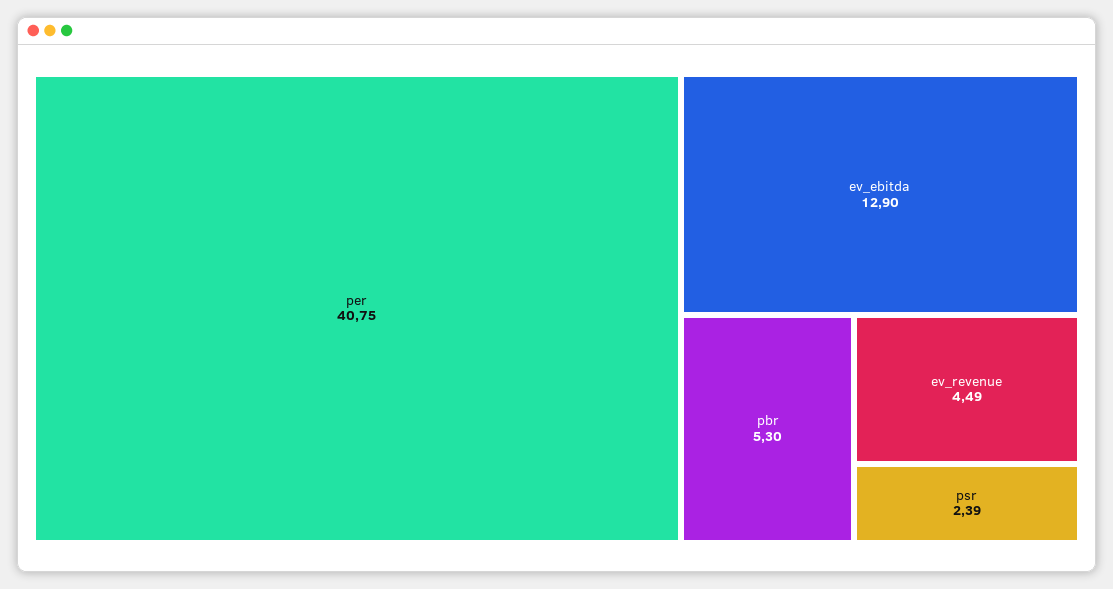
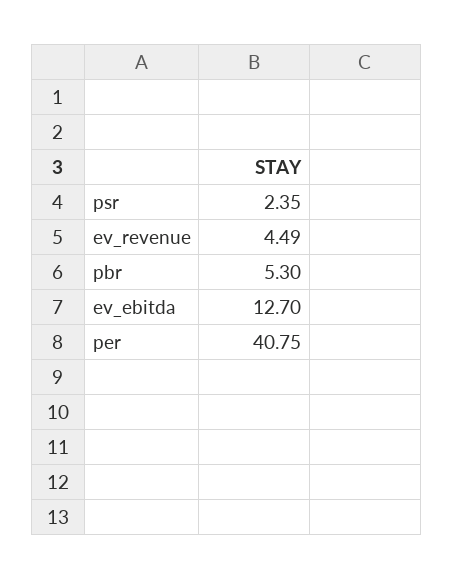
ev_ebitda: 12.9 -> 12.7
psr: 2.39 -> 2.35

